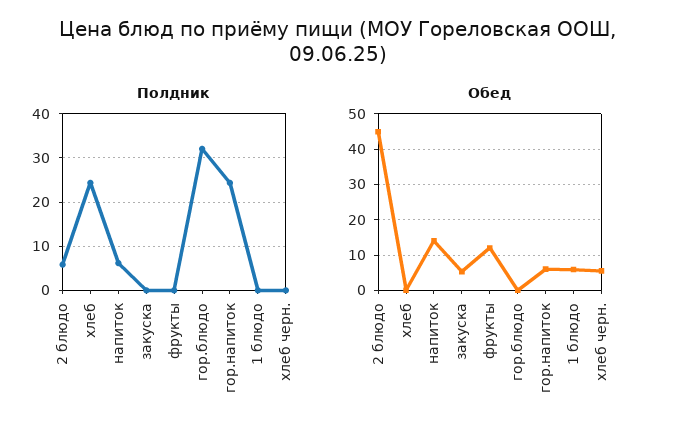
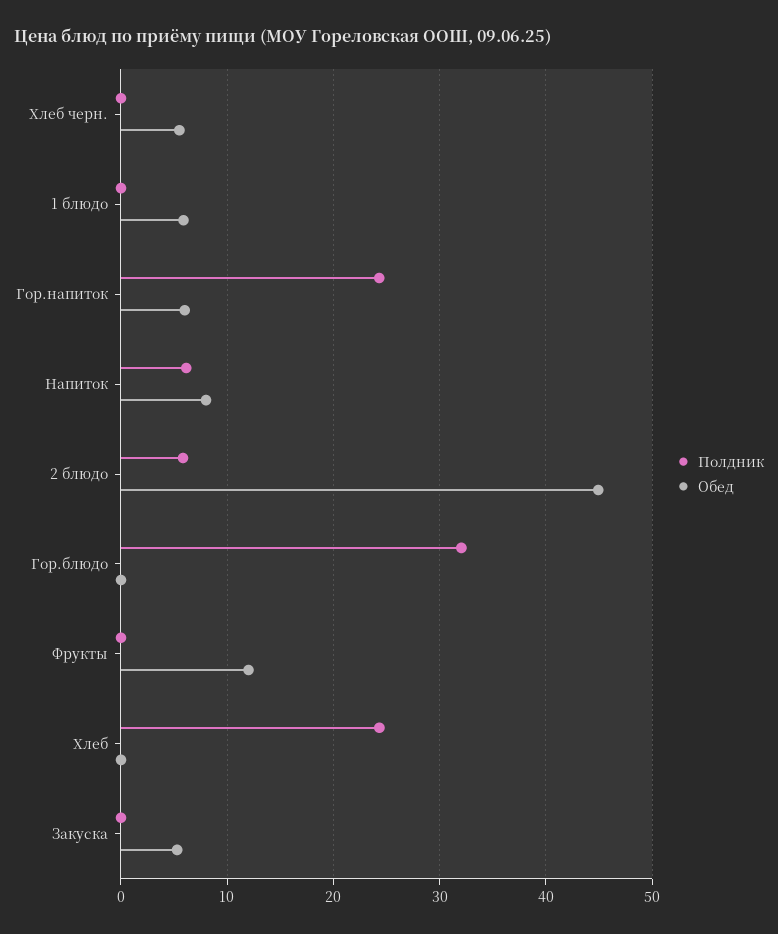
Обед, напиток: 14 -> 8

